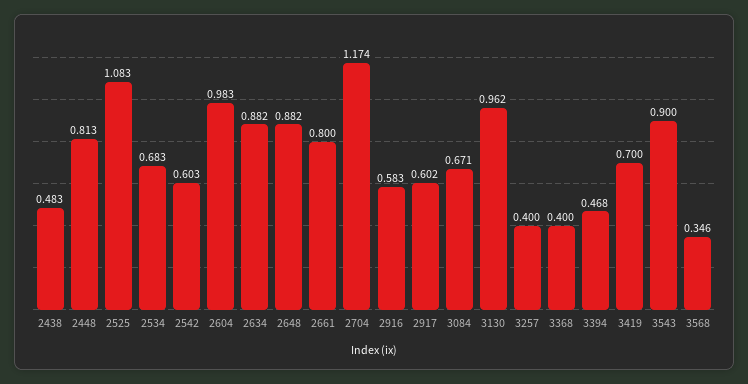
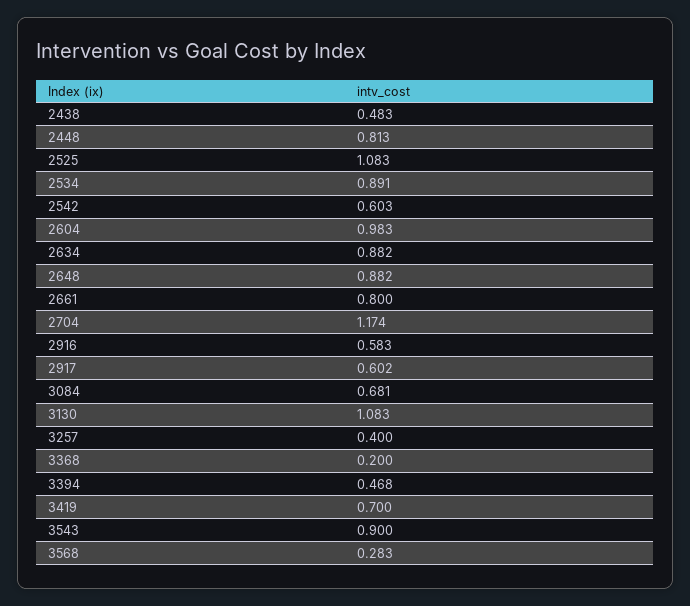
2534: 0.683 -> 0.891
3084: 0.671 -> 0.681
3130: 0.962 -> 1.083
3368: 0.4 -> 0.2
3568: 0.346 -> 0.283

